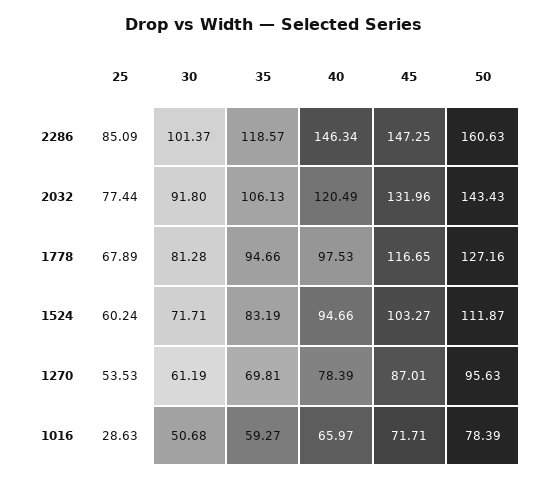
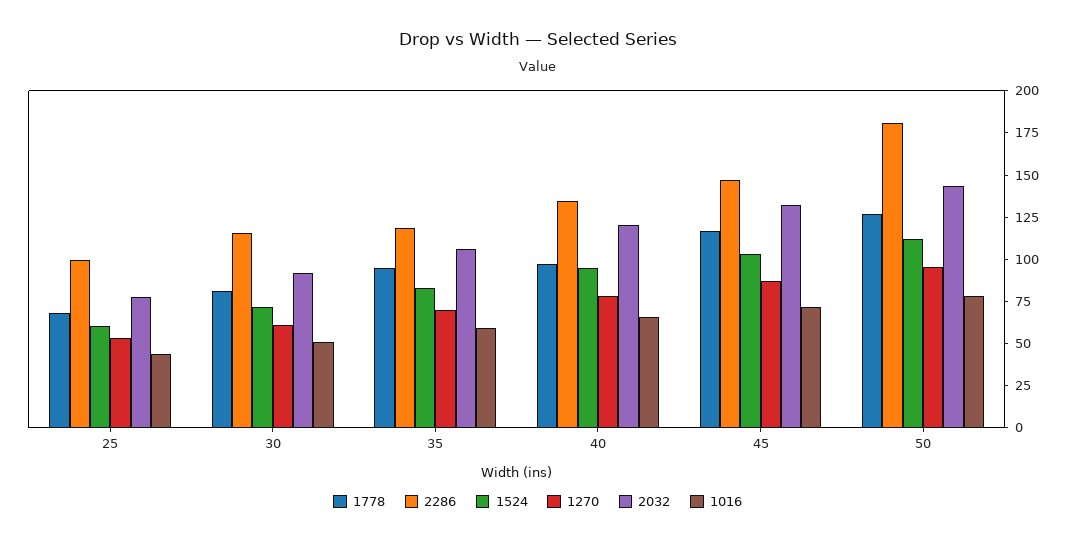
2286, 25: 85.09 -> 100
2286, 30: 101.37 -> 115
2286, 40: 146.34 -> 135
2286, 50: 160.63 -> 180
1016, 25: 28.63 -> 45

